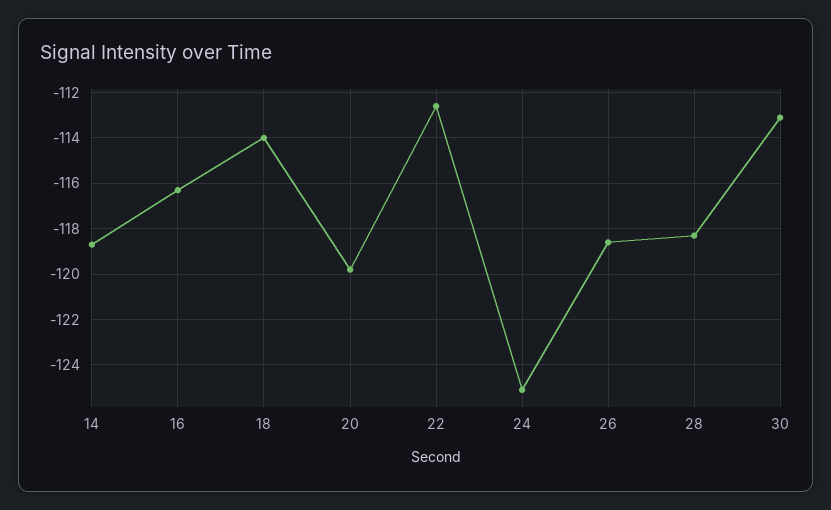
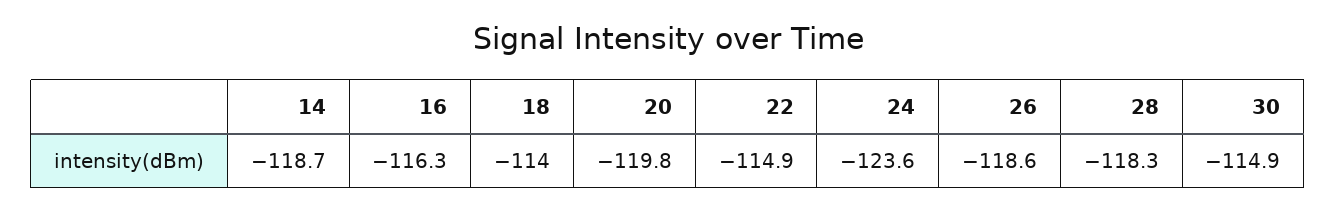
22: -112.5 -> -114.9
24: -125 -> -123.6
30: -113 -> -114.9

